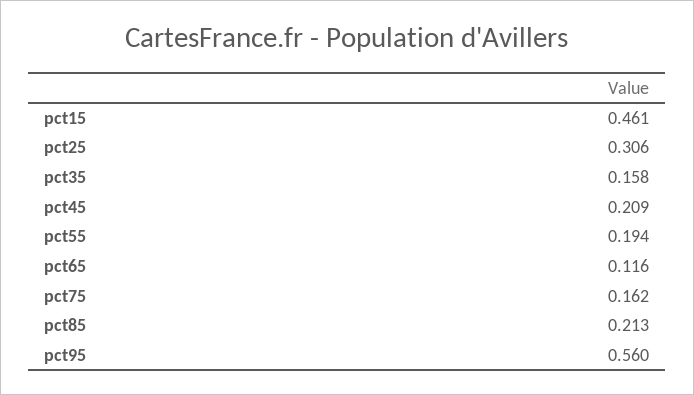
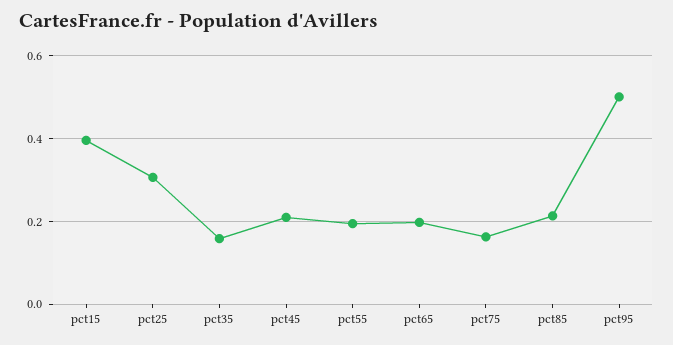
pct15: 0.461 -> 0.4
pct65: 0.116 -> 0.2
pct95: 0.56 -> 0.5

